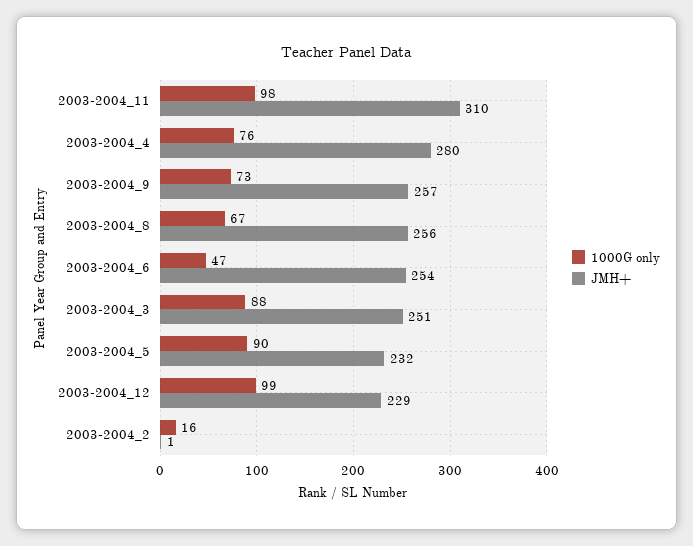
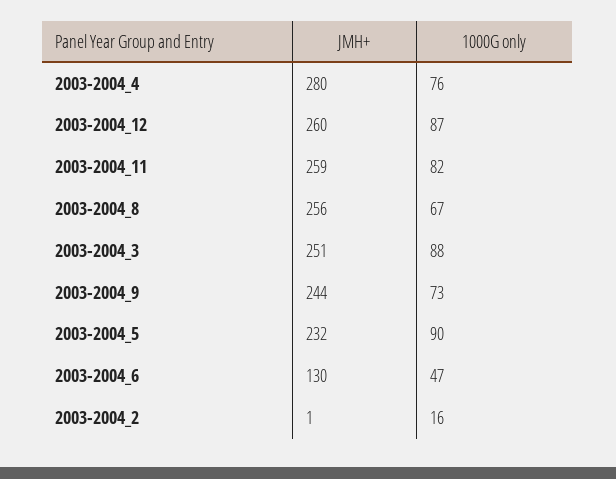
1000G only, 2003-2004_11: 98 -> 82
JMH+, 2003-2004_11: 310 -> 259
JMH+, 2003-2004_9: 257 -> 244
JMH+, 2003-2004_6: 254 -> 130
1000G only, 2003-2004_12: 99 -> 87
JMH+, 2003-2004_12: 229 -> 260

